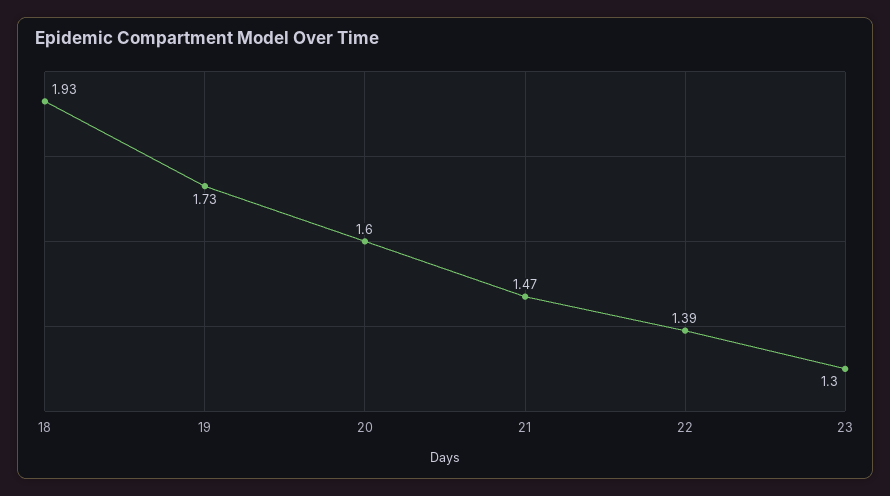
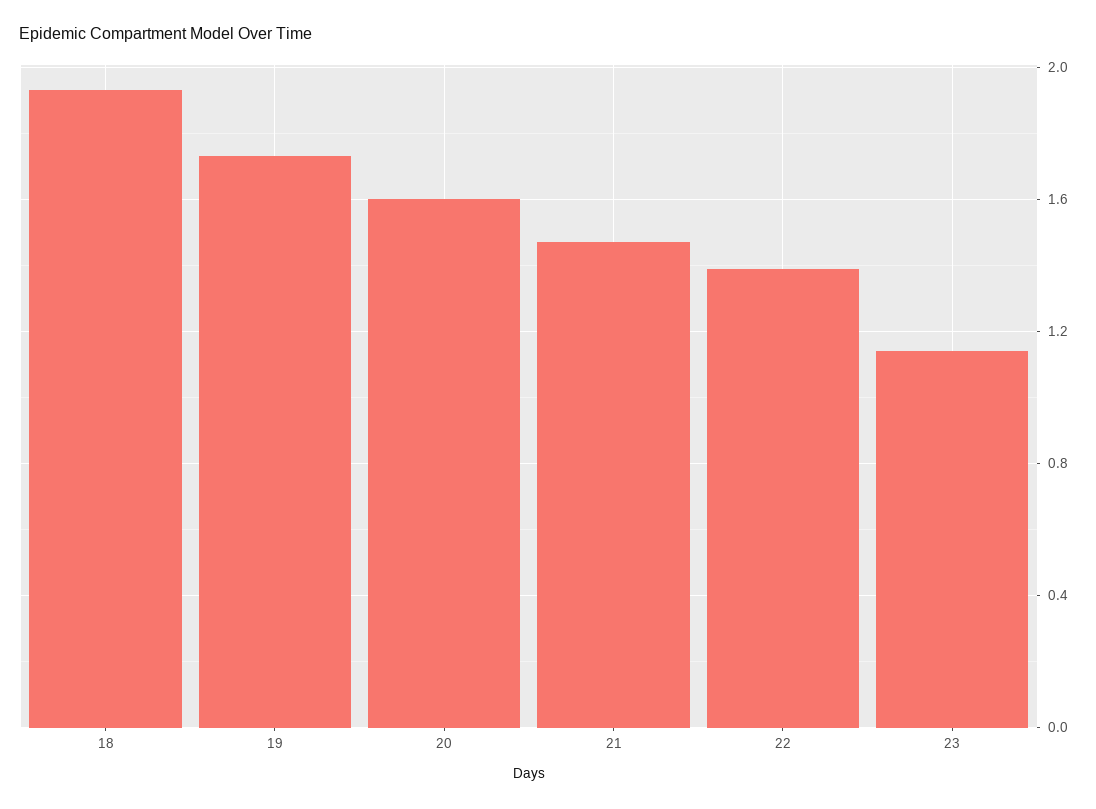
23: 1.3 -> 1.15

